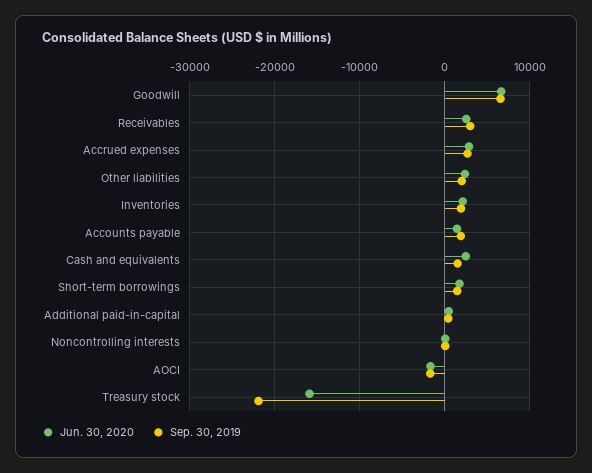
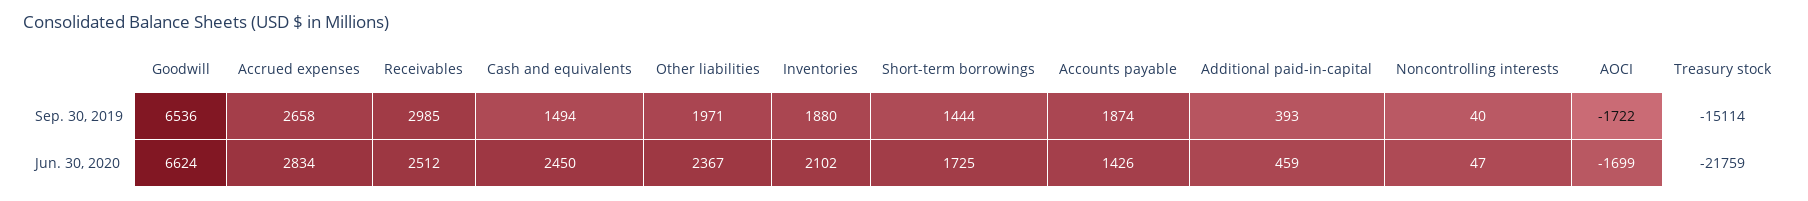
Jun. 30, 2020, Treasury stock: -16000 -> -21759
Sep. 30, 2019, Treasury stock: -22000 -> -15114

